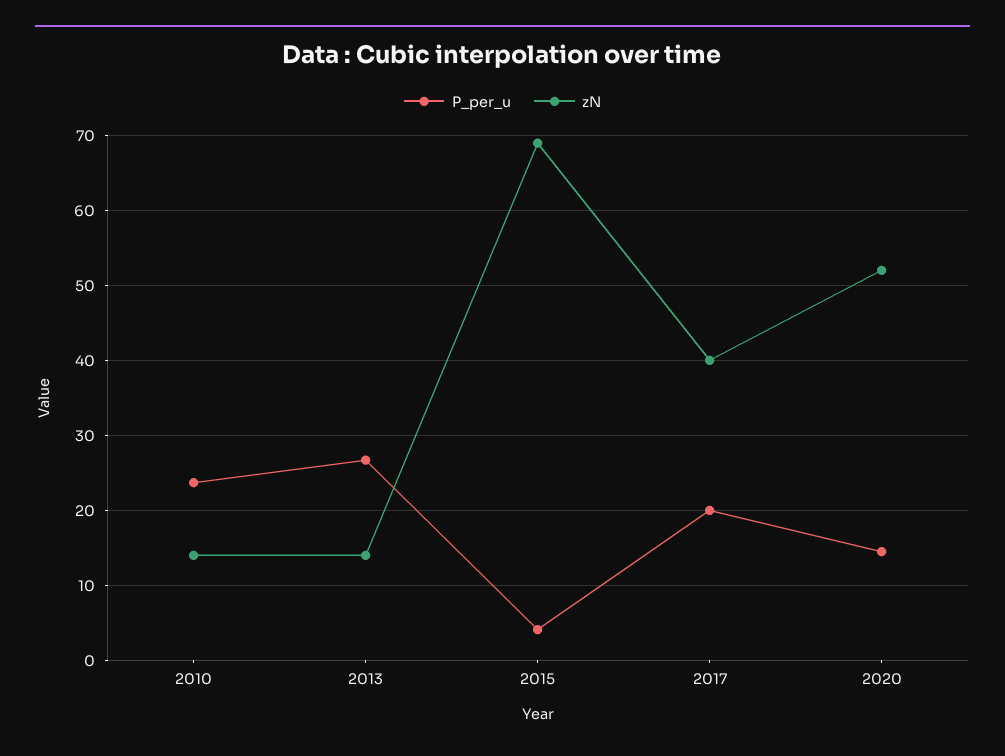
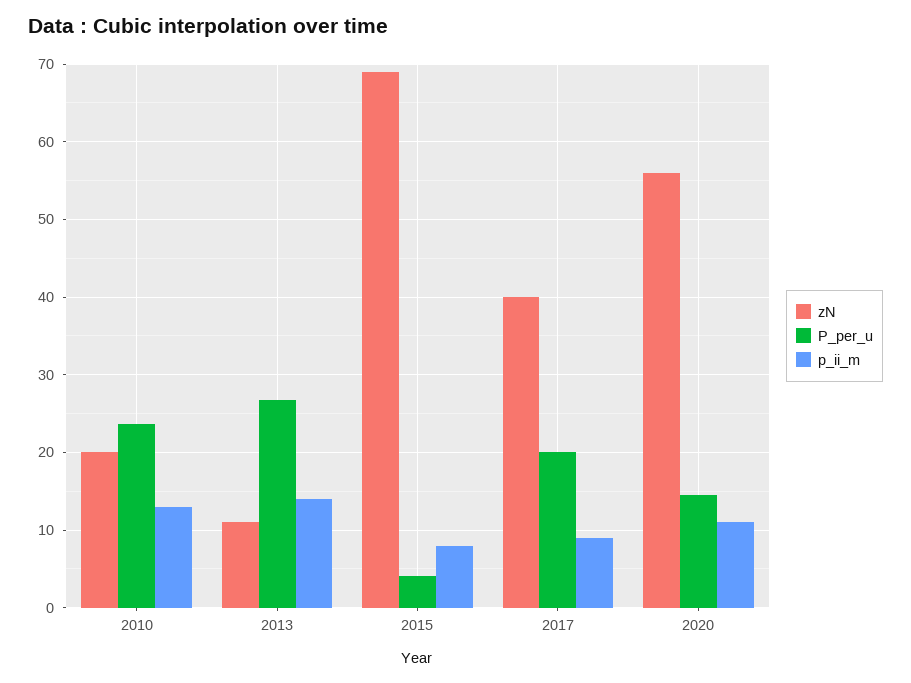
zN, 2010: 14 -> 20
zN, 2013: 14 -> 11
zN, 2020: 52 -> 56
p_ii_m, 2010: none -> 13
p_ii_m, 2013: none -> 14
p_ii_m, 2015: none -> 8
p_ii_m, 2017: none -> 9
p_ii_m, 2020: none -> 11

